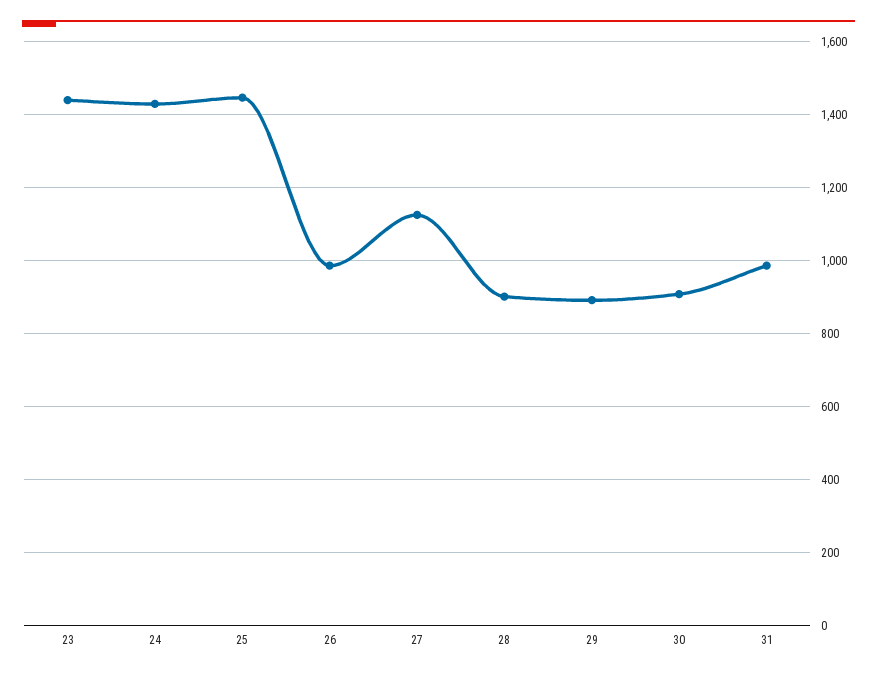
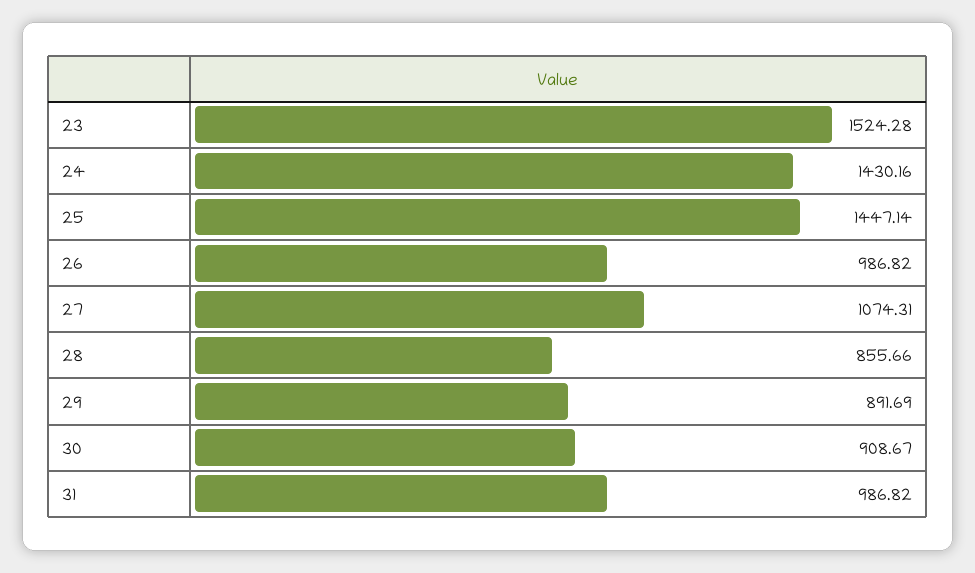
23: 1440 -> 1524.28
27: 1120 -> 1074.31
28: 900 -> 855.66

